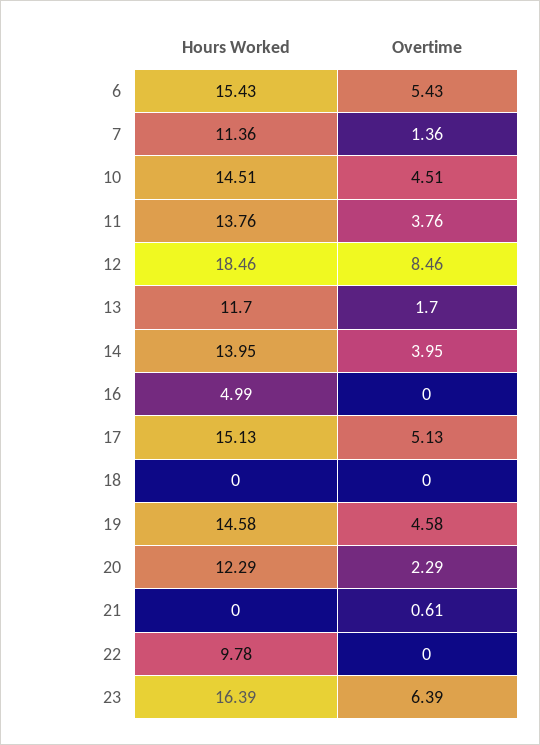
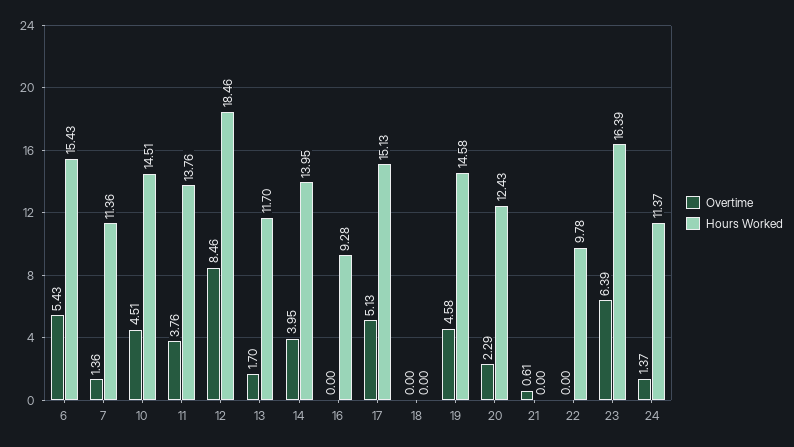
Hours Worked, 16: 4.99 -> 9.28
Hours Worked, 20: 12.29 -> 12.43
Overtime, 24: none -> 1.37
Hours Worked, 24: none -> 11.37

